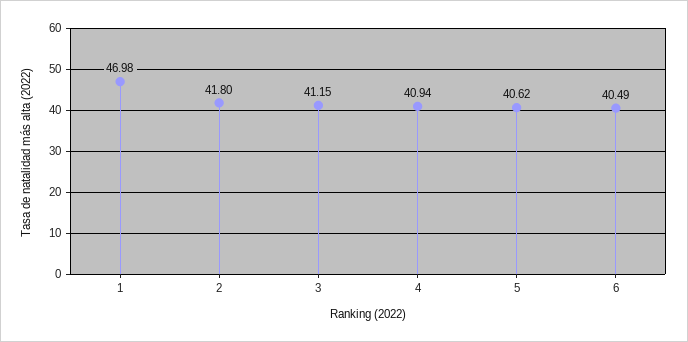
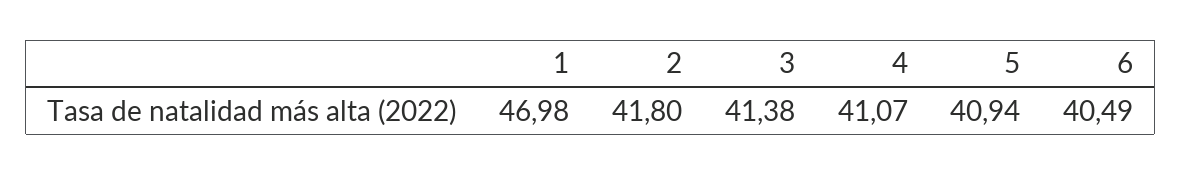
3: 41.15 -> 41.38
4: 40.94 -> 41.07
5: 40.62 -> 40.94

